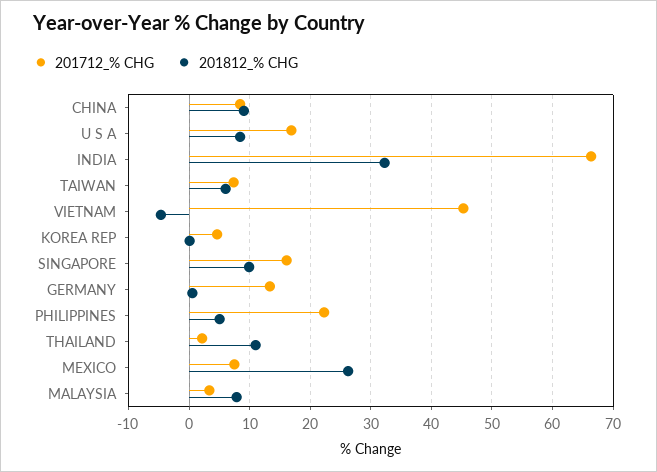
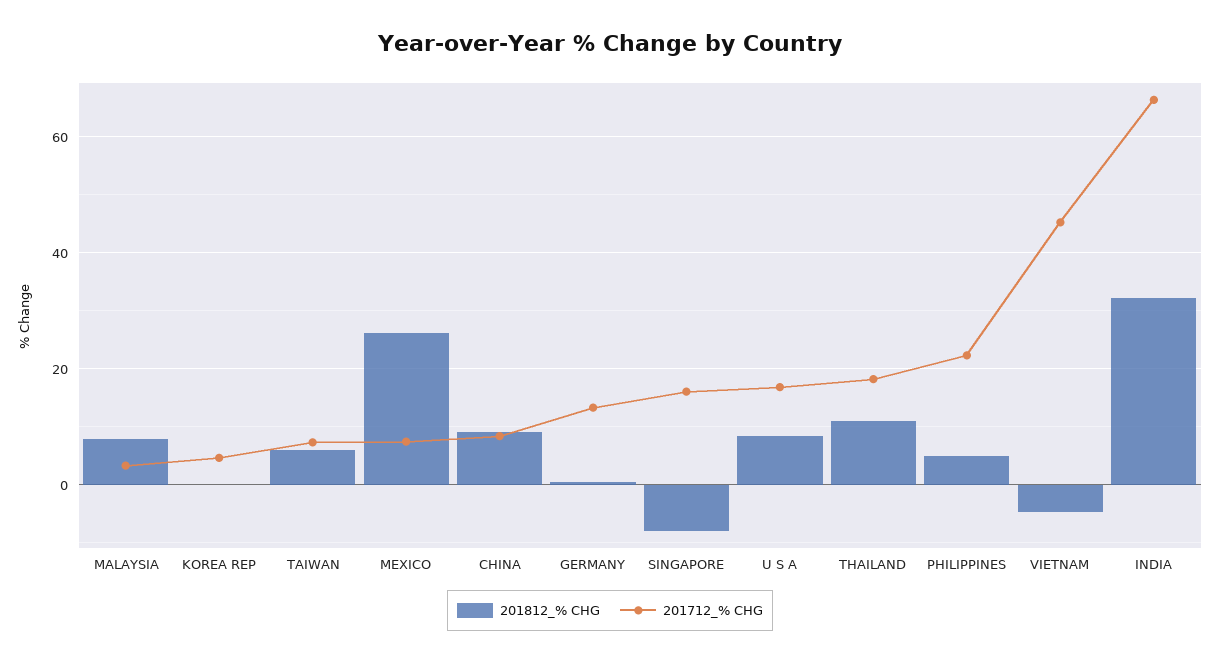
201812_% CHG, SINGAPORE: 10 -> -8
201712_% CHG, THAILAND: 2 -> 18

